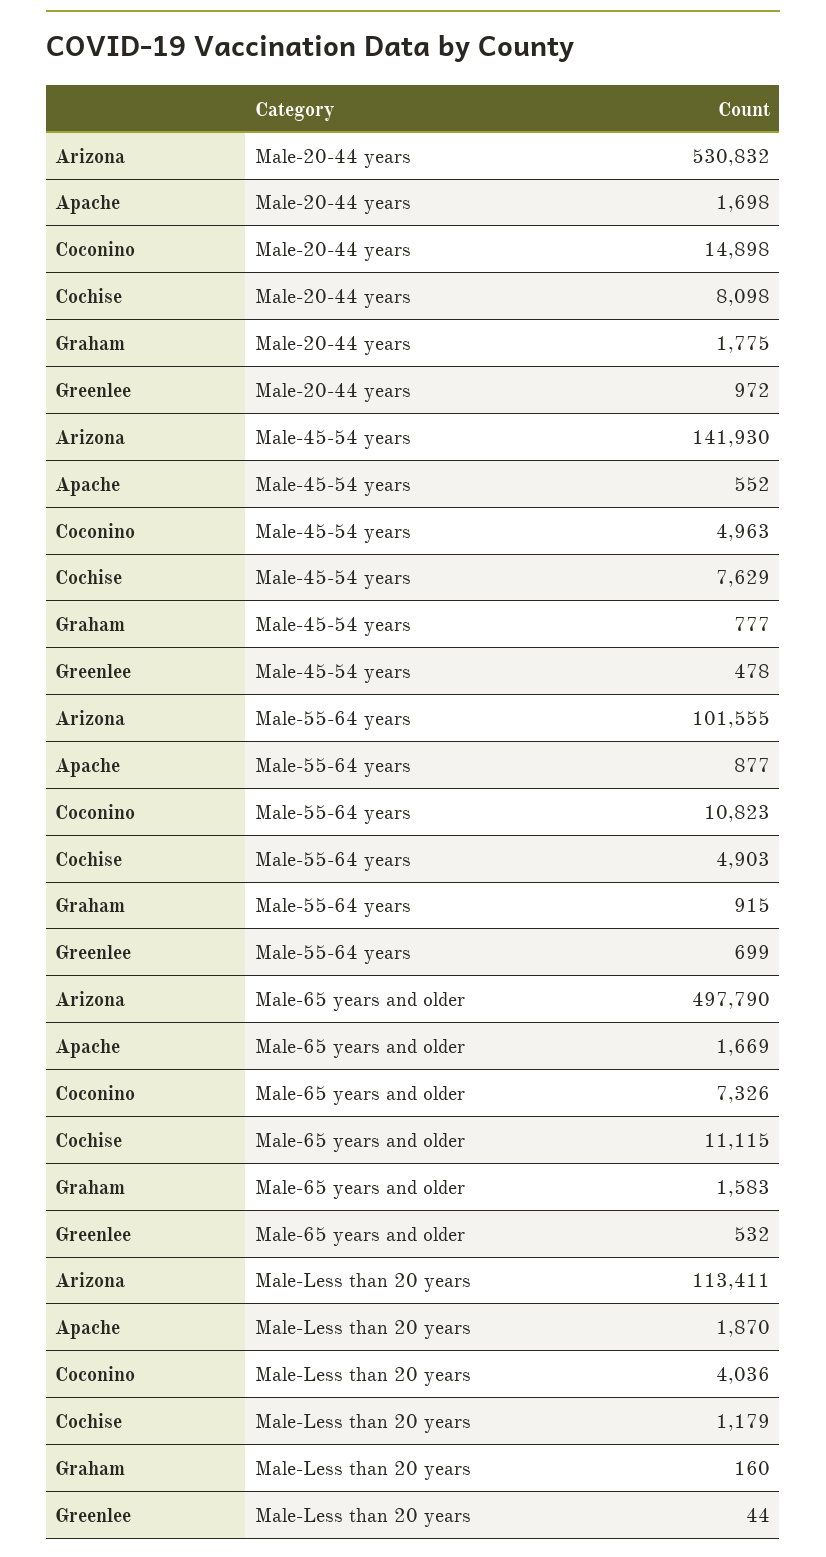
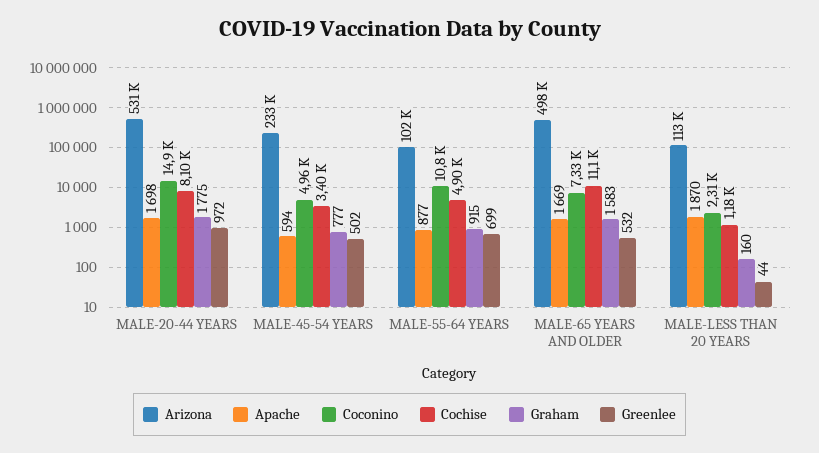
Arizona, Male-45-54 years: 141930 -> 233000
Apache, Male-45-54 years: 552 -> 594
Cochise, Male-45-54 years: 7629 -> 3400
Greenlee, Male-45-54 years: 478 -> 502
Coconino, Male-Less than 20 years: 4036 -> 2310

